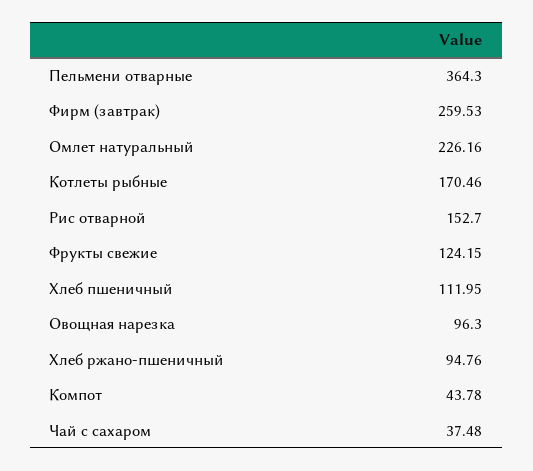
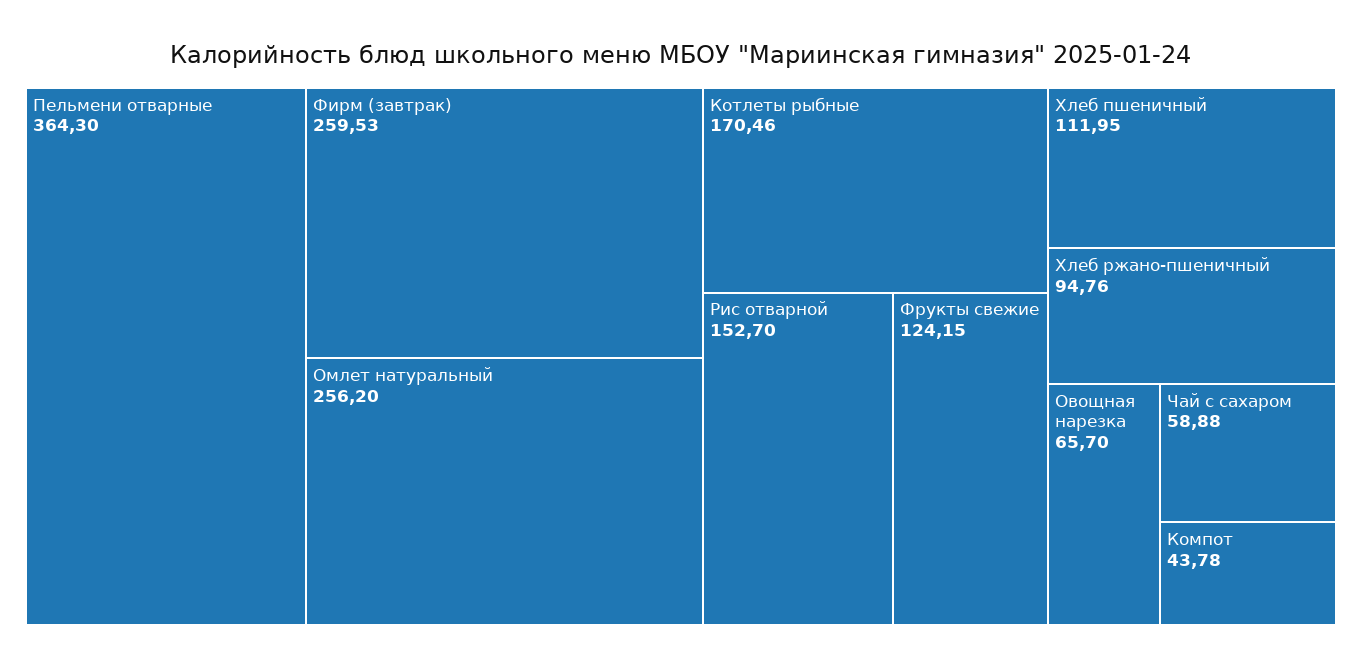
Омлет натуральный: 226.16 -> 256.2
Овощная нарезка: 96.3 -> 65.7
Чай с сахаром: 37.48 -> 58.88

